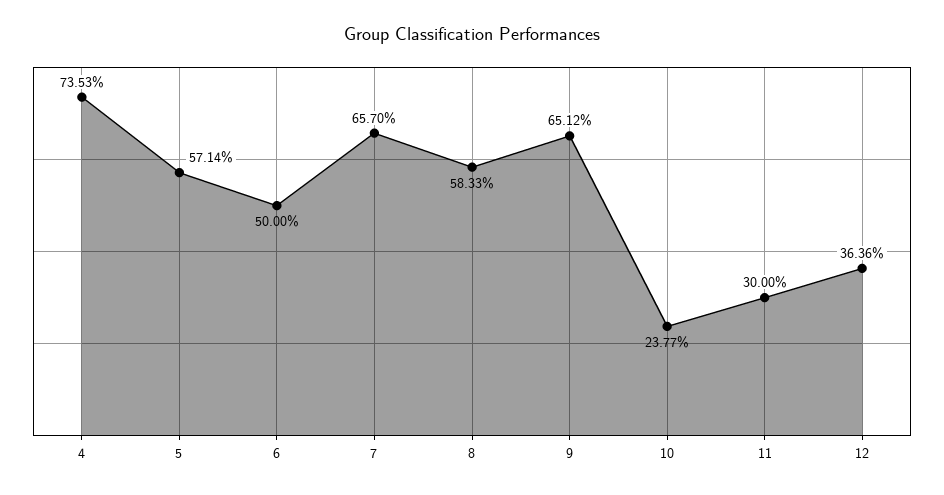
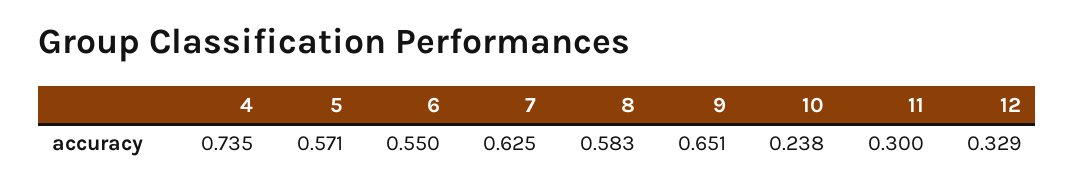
6: 0.5 -> 0.55
7: 0.657 -> 0.625
12: 0.3636 -> 0.329

